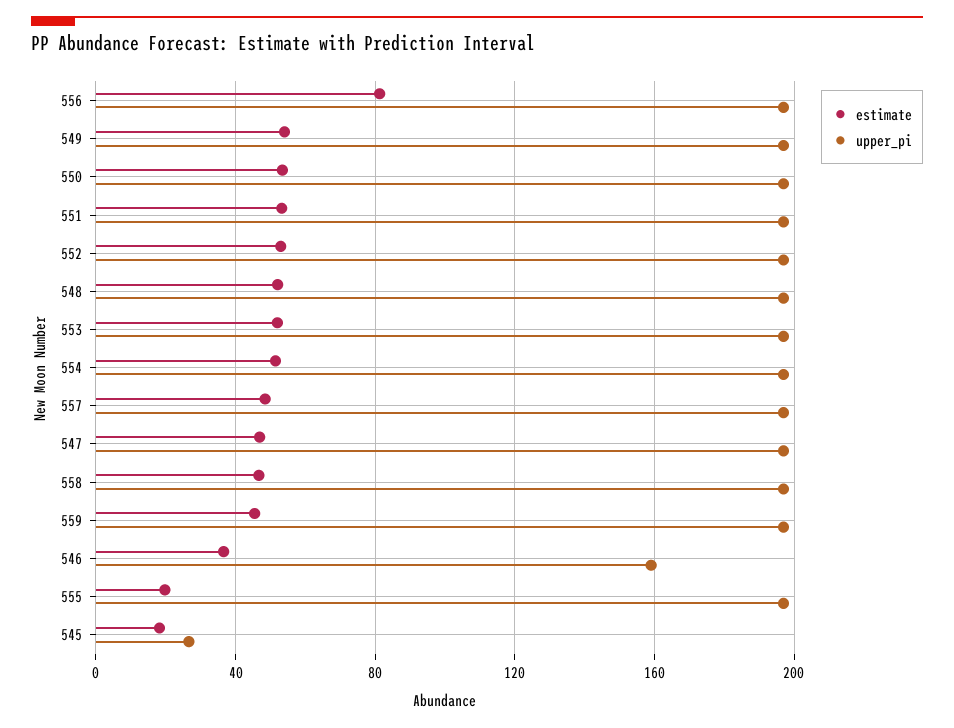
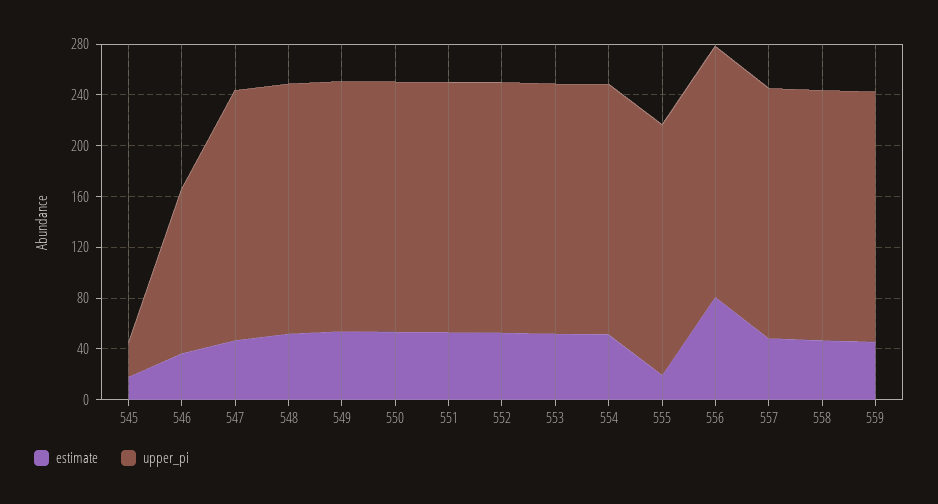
upper_pi, 546: 160 -> 130

